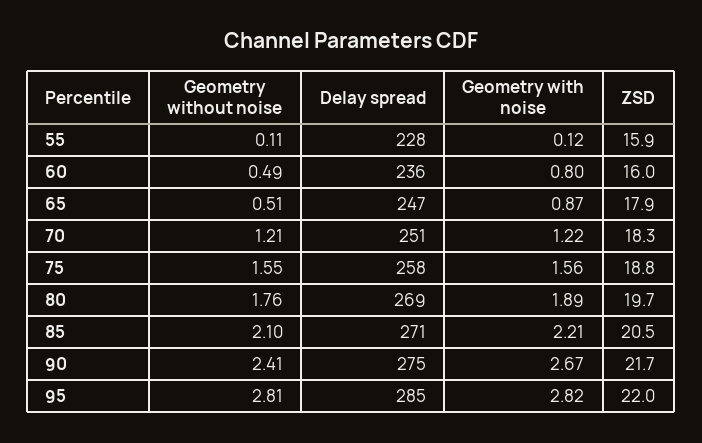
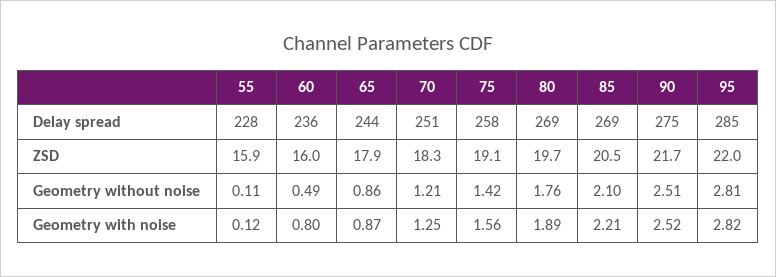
Geometry without noise, 65: 0.51 -> 0.86
Delay spread, 65: 247 -> 244
Geometry with noise, 70: 1.22 -> 1.25
Geometry without noise, 75: 1.55 -> 1.42
ZSD, 75: 18.8 -> 19.1
Delay spread, 85: 271 -> 269
Geometry without noise, 90: 2.41 -> 2.51
Geometry with noise, 90: 2.67 -> 2.52

